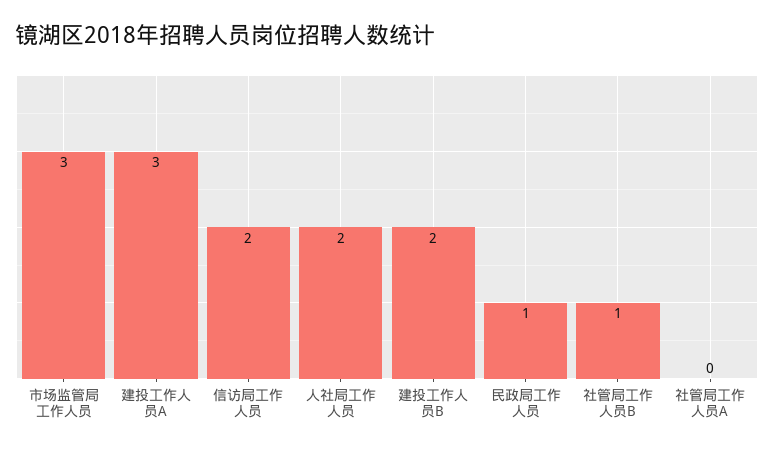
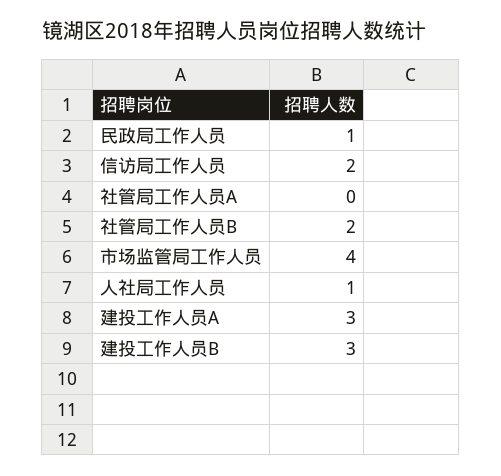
市场监管局工作人员: 3 -> 4
人社局工作人员: 2 -> 1
建投工作人员B: 2 -> 3
社管局工作人员B: 1 -> 2

